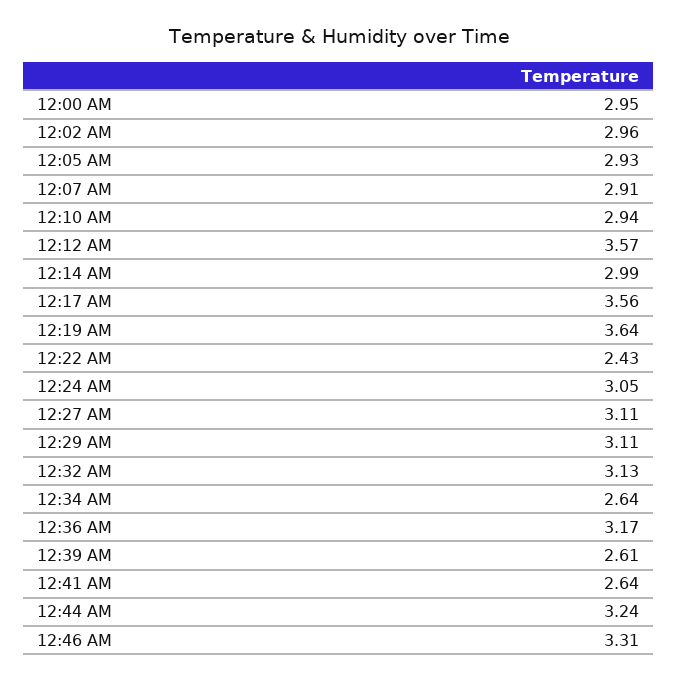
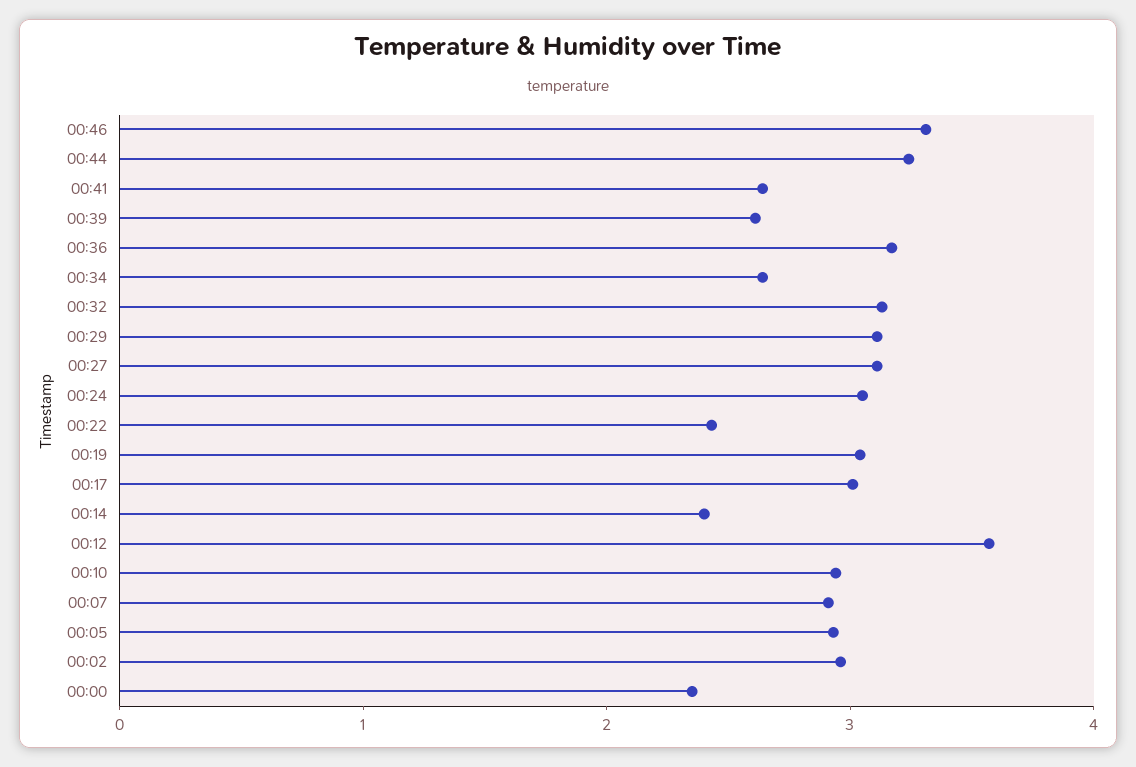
12:00 AM: 2.95 -> 2.4
12:14 AM: 2.99 -> 2.4
12:17 AM: 3.56 -> 3
12:19 AM: 3.64 -> 3

